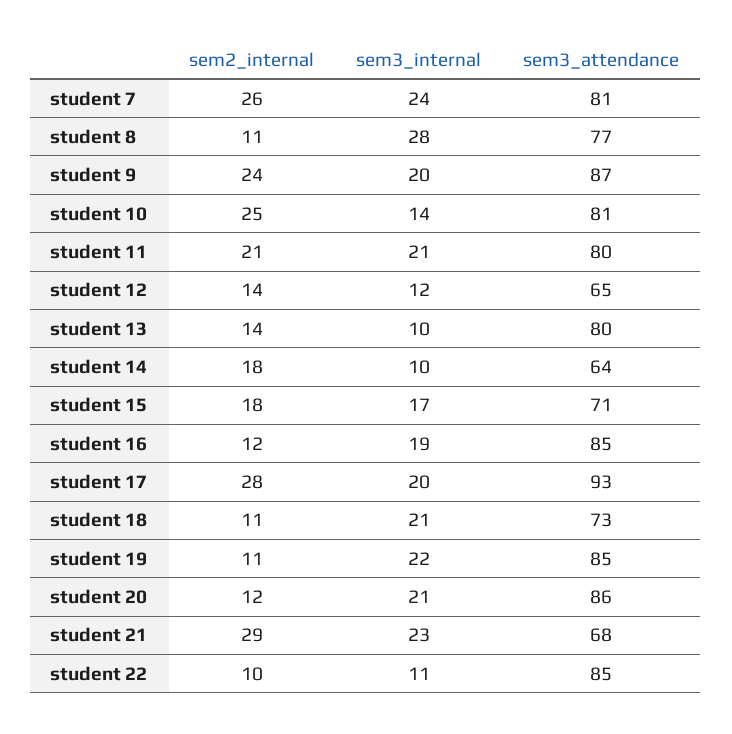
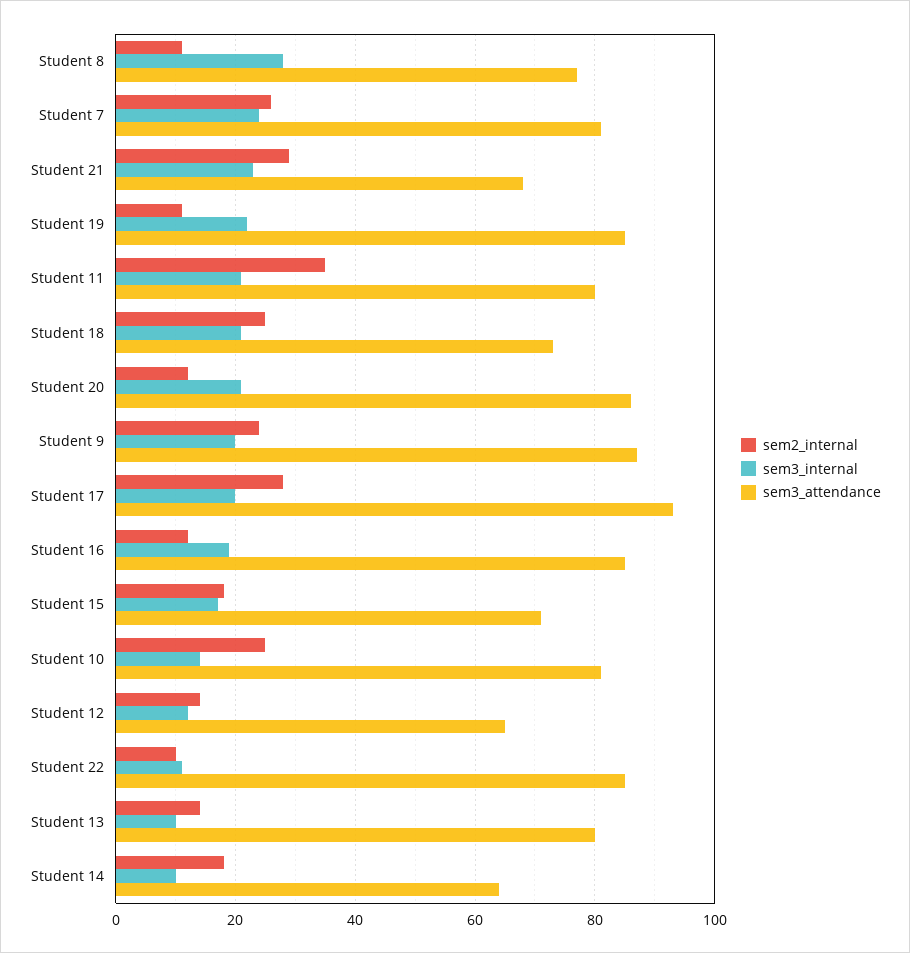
sem2_internal, student 11: 21 -> 35
sem2_internal, student 18: 11 -> 25

